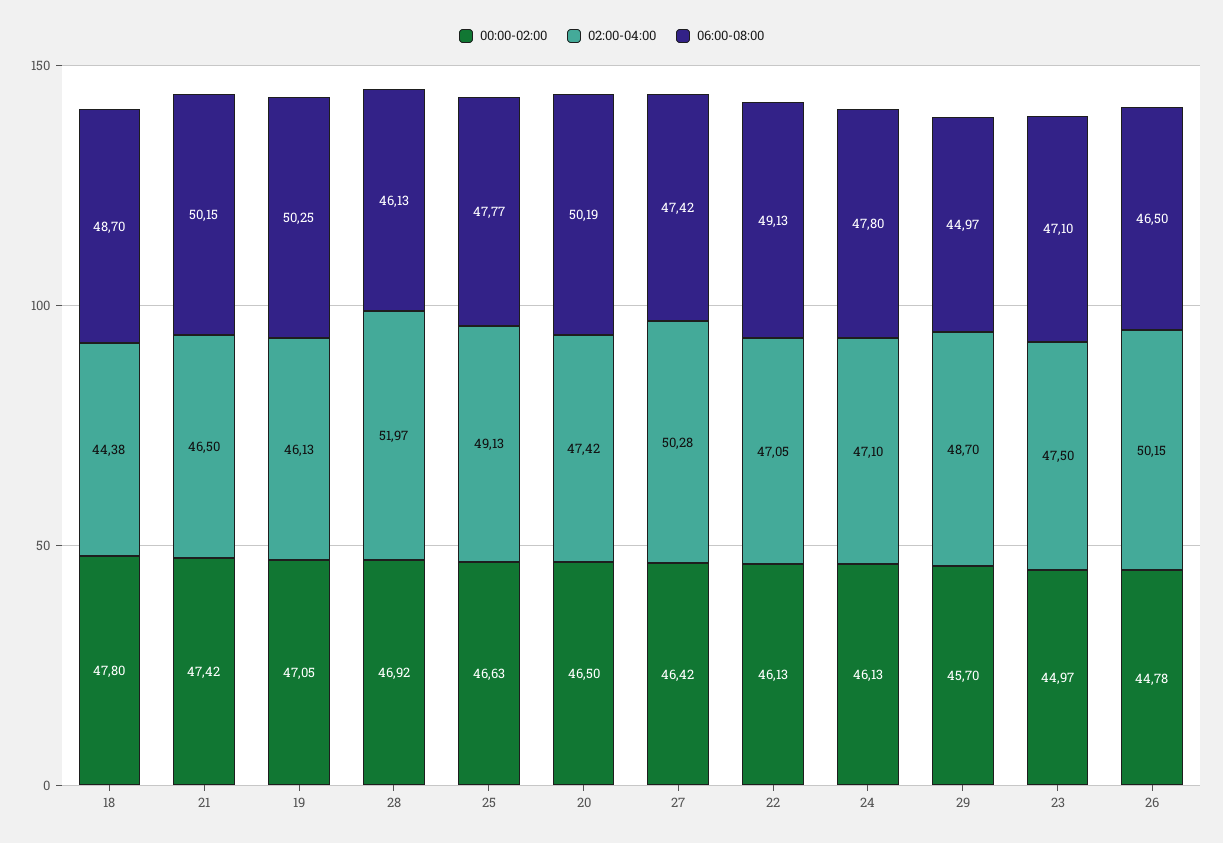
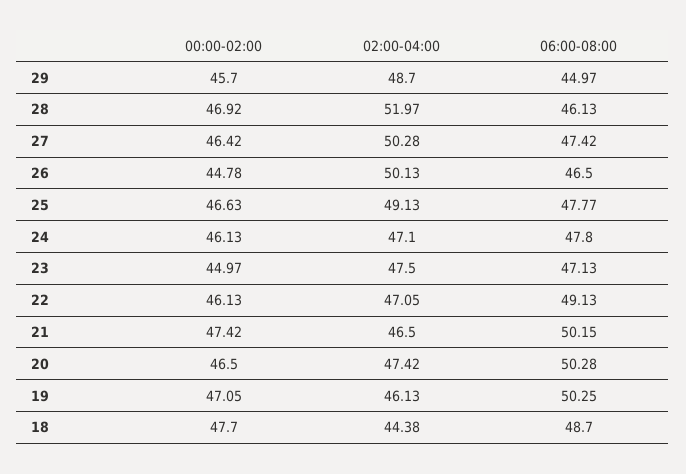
00:00-02:00, 18: 47.8 -> 47.7
06:00-08:00, 20: 50.19 -> 50.28
06:00-08:00, 23: 47.1 -> 47.13
02:00-04:00, 26: 50.15 -> 50.13

